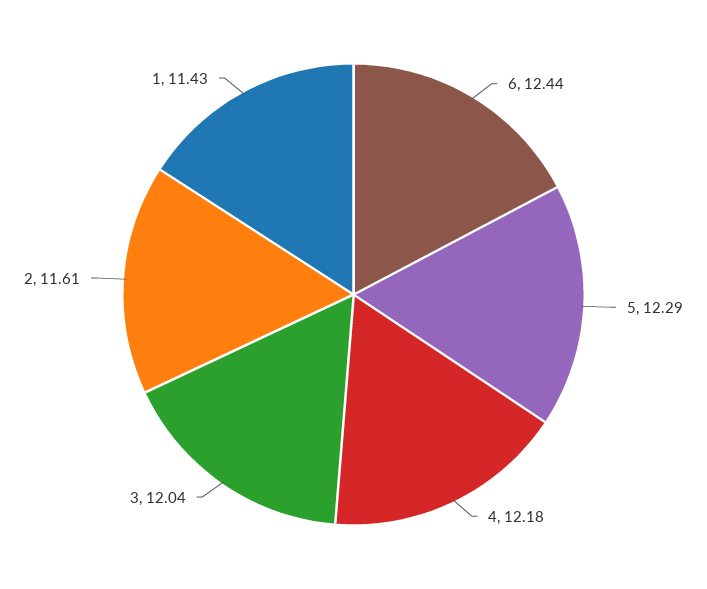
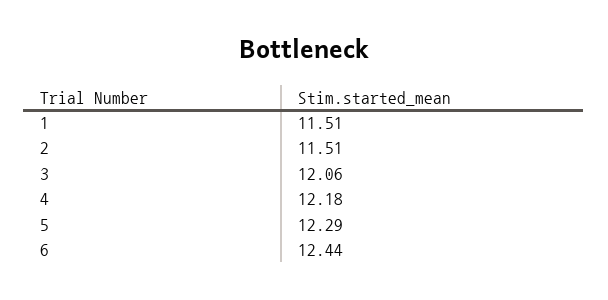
3: 12.04 -> 12.06
2: 11.61 -> 11.51
1: 11.43 -> 11.51

